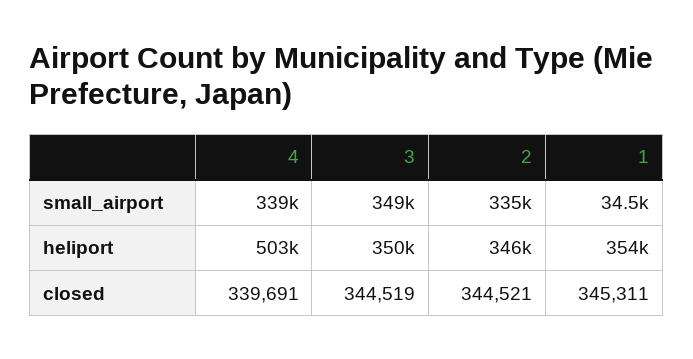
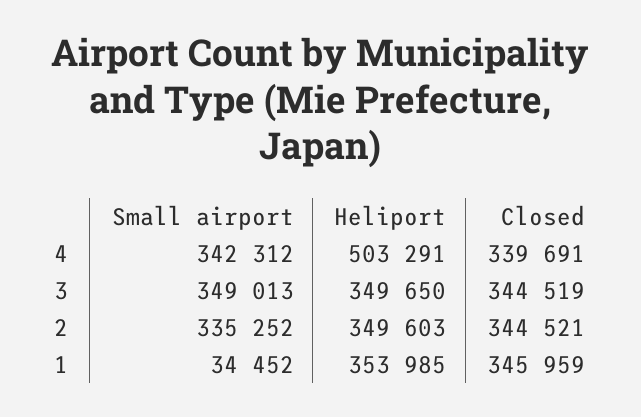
4, small_airport: 339000 -> 342312
2, heliport: 346000 -> 349603
1, closed: 345311 -> 345959

